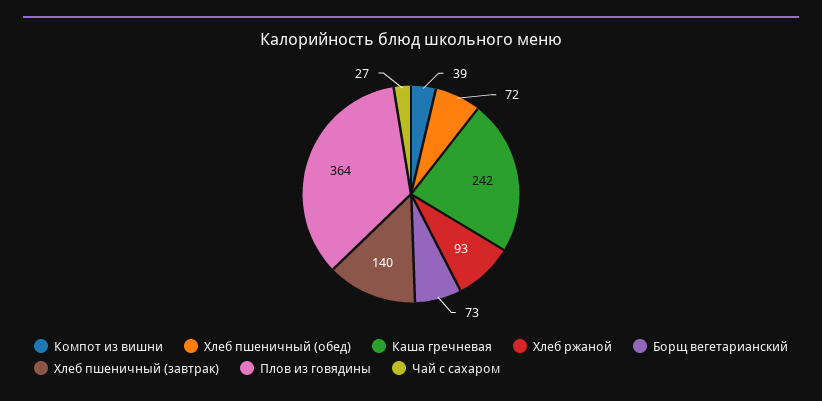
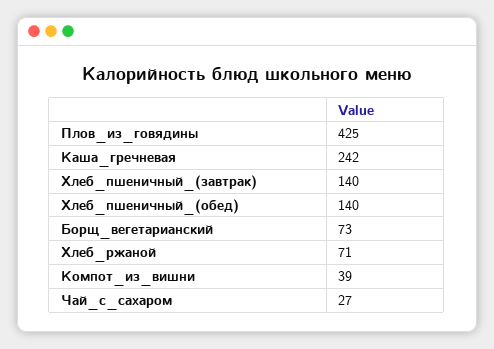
Хлеб пшеничный (обед): 72 -> 140
Хлеб ржаной: 93 -> 71
Плов из говядины: 364 -> 425

